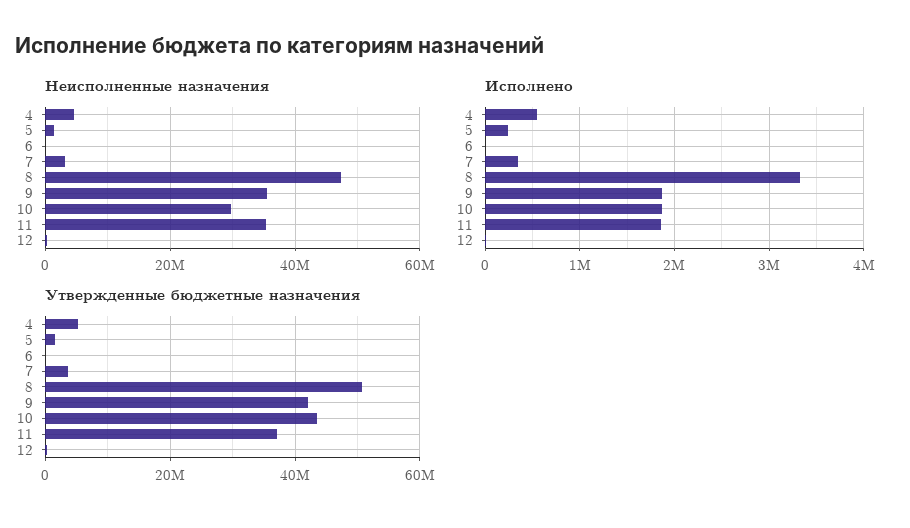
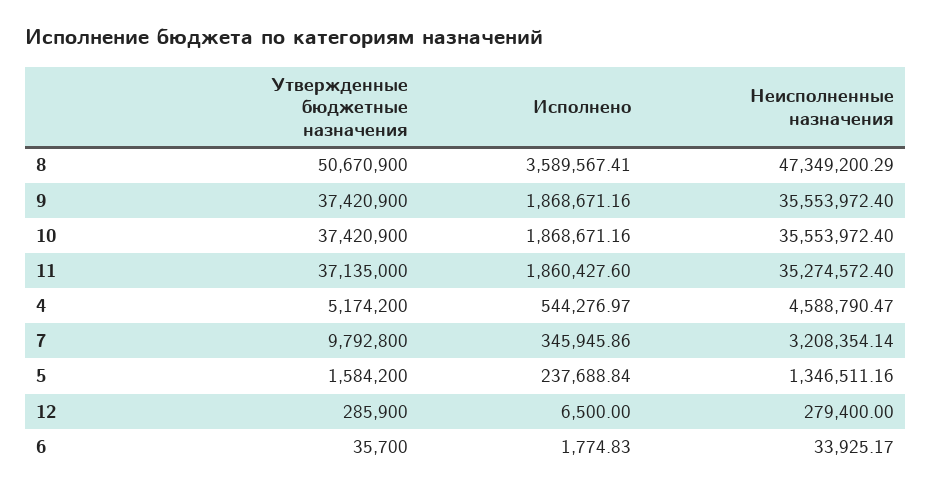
Неисполненные назначения, 10: 30000000 -> 35553972.4
Исполнено, 8: 3300000 -> 3589567.41
Утвержденные бюджетные назначения, 7: 4000000 -> 9792800
Утвержденные бюджетные назначения, 9: 42000000 -> 37420900
Утвержденные бюджетные назначения, 10: 44000000 -> 37420900

